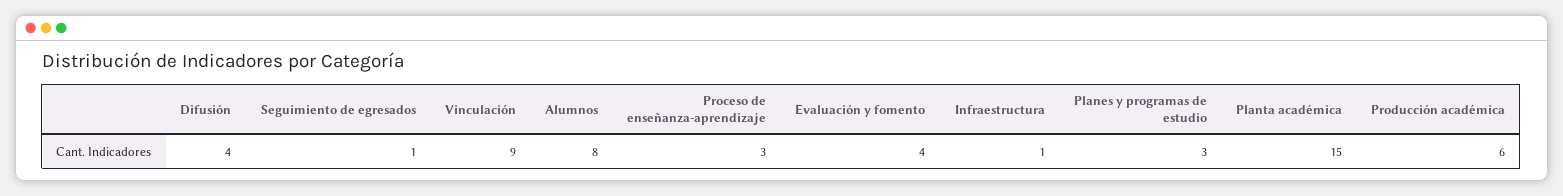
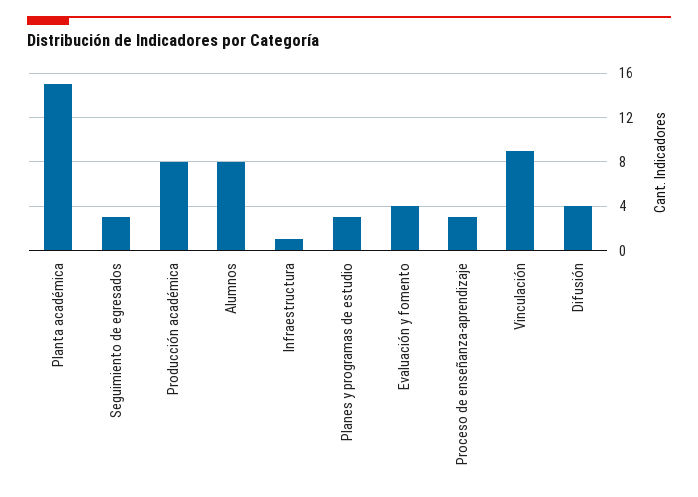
Seguimiento de egresados: 1 -> 3
Producción académica: 6 -> 8

